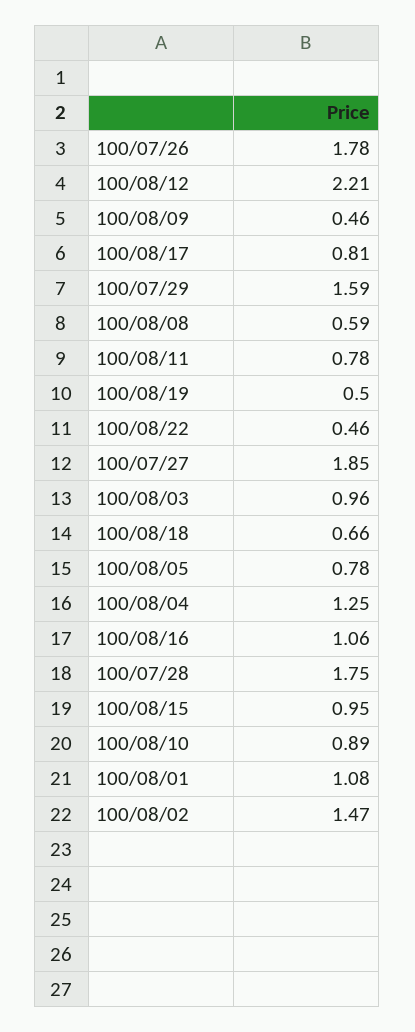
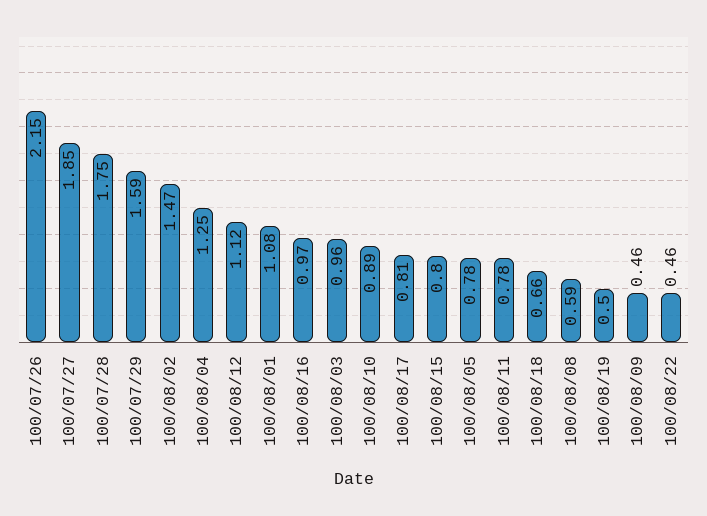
100/07/26: 1.78 -> 2.15
100/08/12: 2.21 -> 1.12
100/08/16: 1.06 -> 0.97
100/08/15: 0.95 -> 0.8

